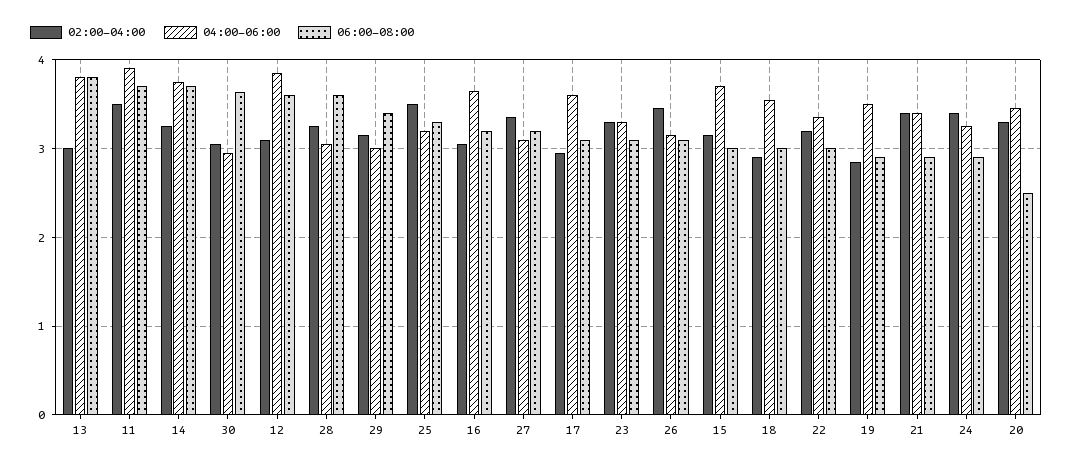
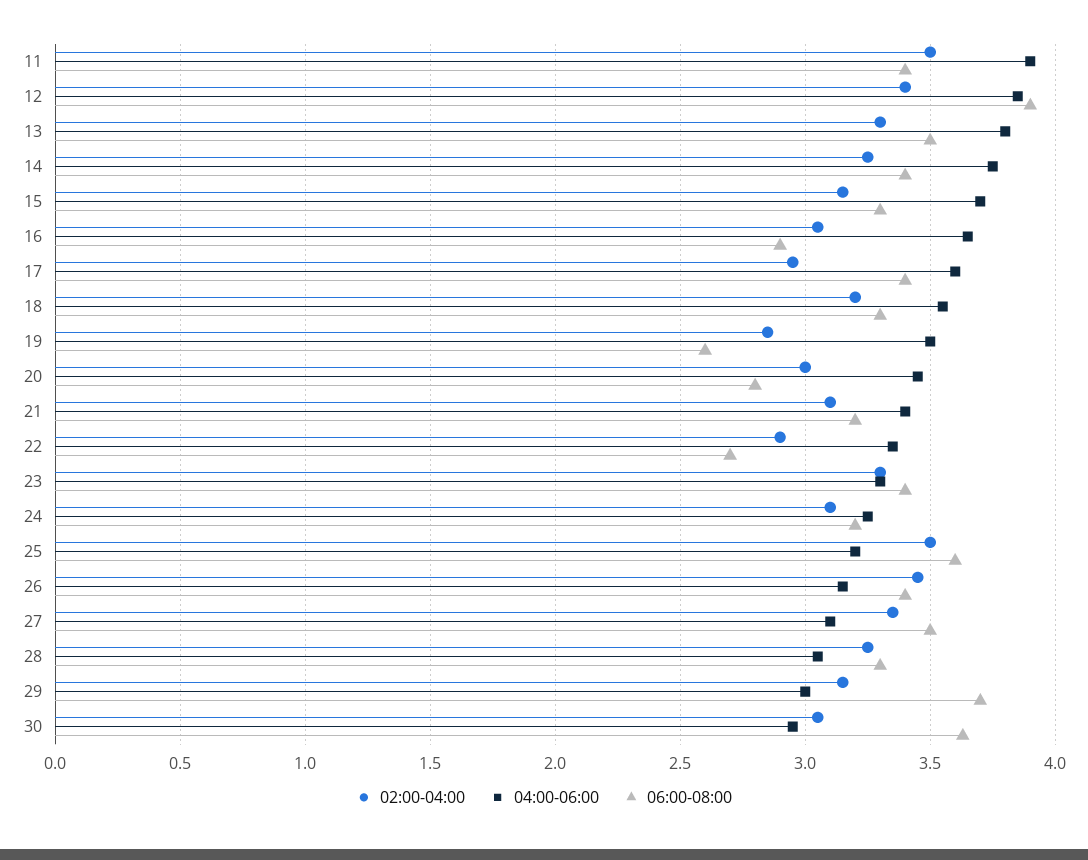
02:00-04:00, 13: 3 -> 3.3
06:00-08:00, 13: 3.8 -> 3.5
06:00-08:00, 11: 3.7 -> 3.4
06:00-08:00, 14: 3.7 -> 3.4
02:00-04:00, 12: 3.1 -> 3.4
06:00-08:00, 12: 3.6 -> 3.9
06:00-08:00, 28: 3.6 -> 3.3
06:00-08:00, 29: 3.4 -> 3.7
06:00-08:00, 25: 3.3 -> 3.6
06:00-08:00, 16: 3.2 -> 2.9
06:00-08:00, 27: 3.2 -> 3.5
06:00-08:00, 17: 3.1 -> 3.4
06:00-08:00, 23: 3.1 -> 3.4
06:00-08:00, 26: 3.1 -> 3.4
06:00-08:00, 15: 3 -> 3.3
02:00-04:00, 18: 2.9 -> 3.2
06:00-08:00, 18: 3 -> 3.3
02:00-04:00, 22: 3.2 -> 2.9
06:00-08:00, 22: 3 -> 2.7
06:00-08:00, 19: 2.9 -> 2.6
02:00-04:00, 21: 3.4 -> 3.1
06:00-08:00, 21: 2.9 -> 3.2
02:00-04:00, 24: 3.4 -> 3.1
06:00-08:00, 24: 2.9 -> 3.2
02:00-04:00, 20: 3.3 -> 3
06:00-08:00, 20: 2.5 -> 2.8

